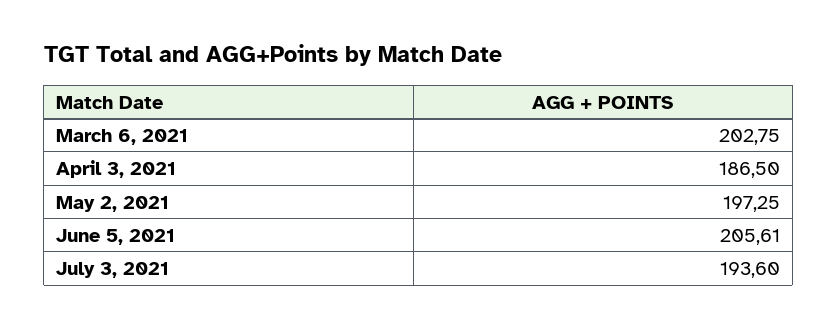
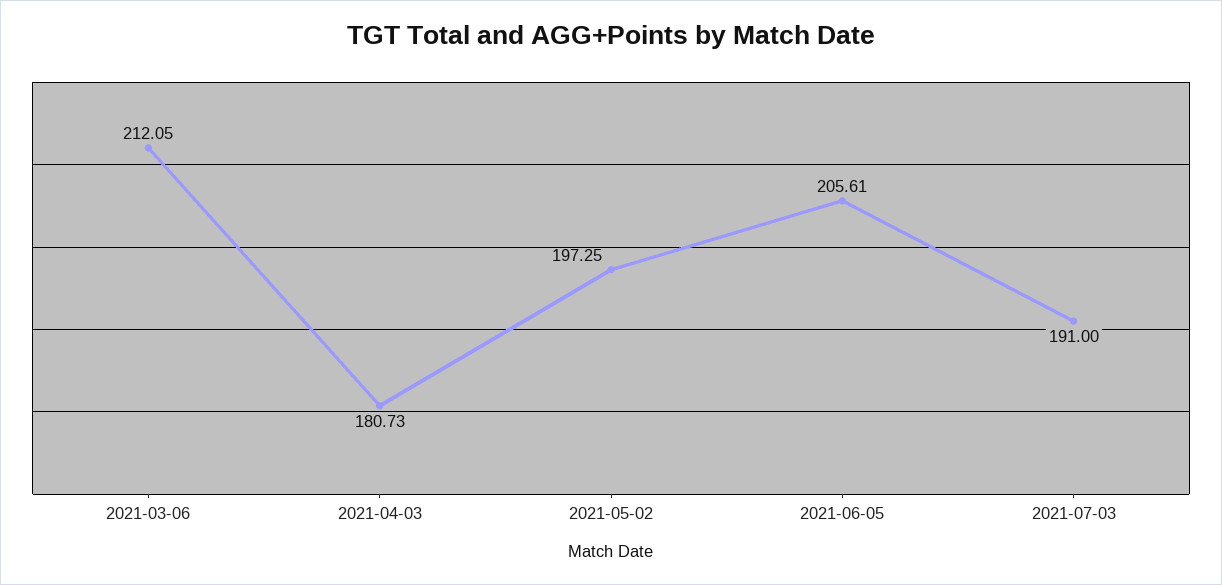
March 6, 2021: 202.75 -> 212.05
April 3, 2021: 186.5 -> 180.73
July 3, 2021: 193.6 -> 191

